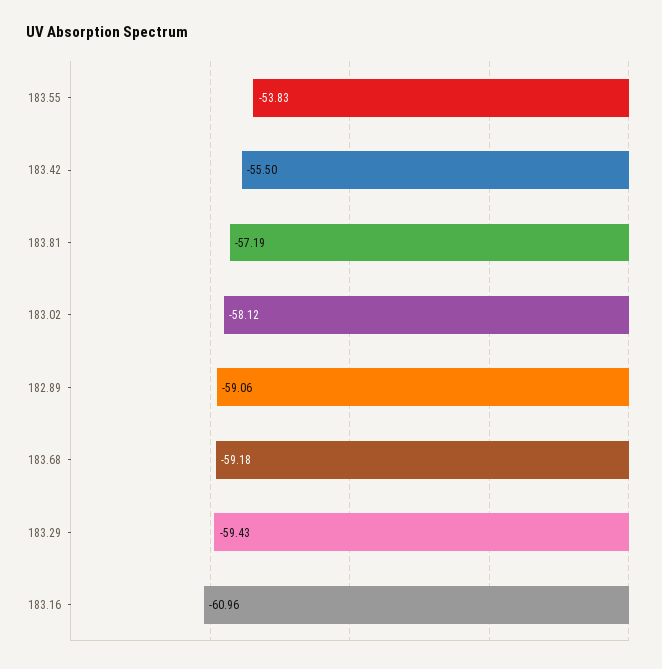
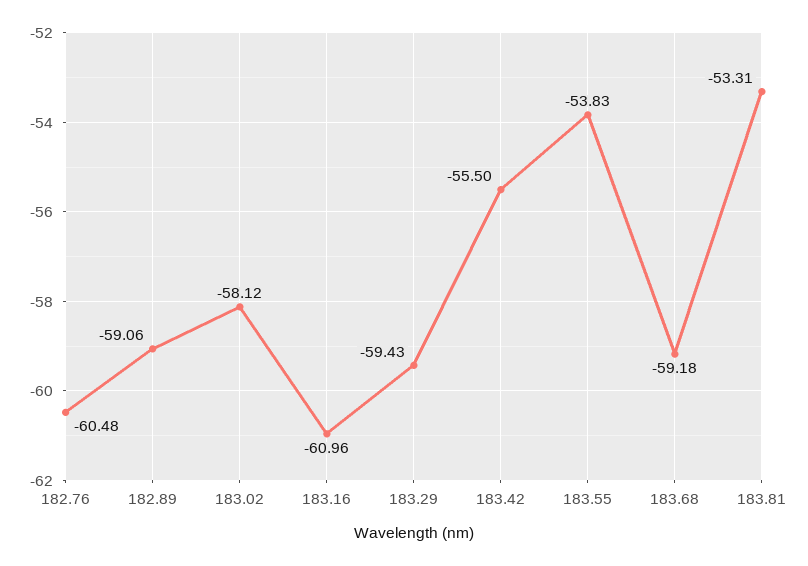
183.81: -57.19 -> -53.31
182.76: none -> -60.48

